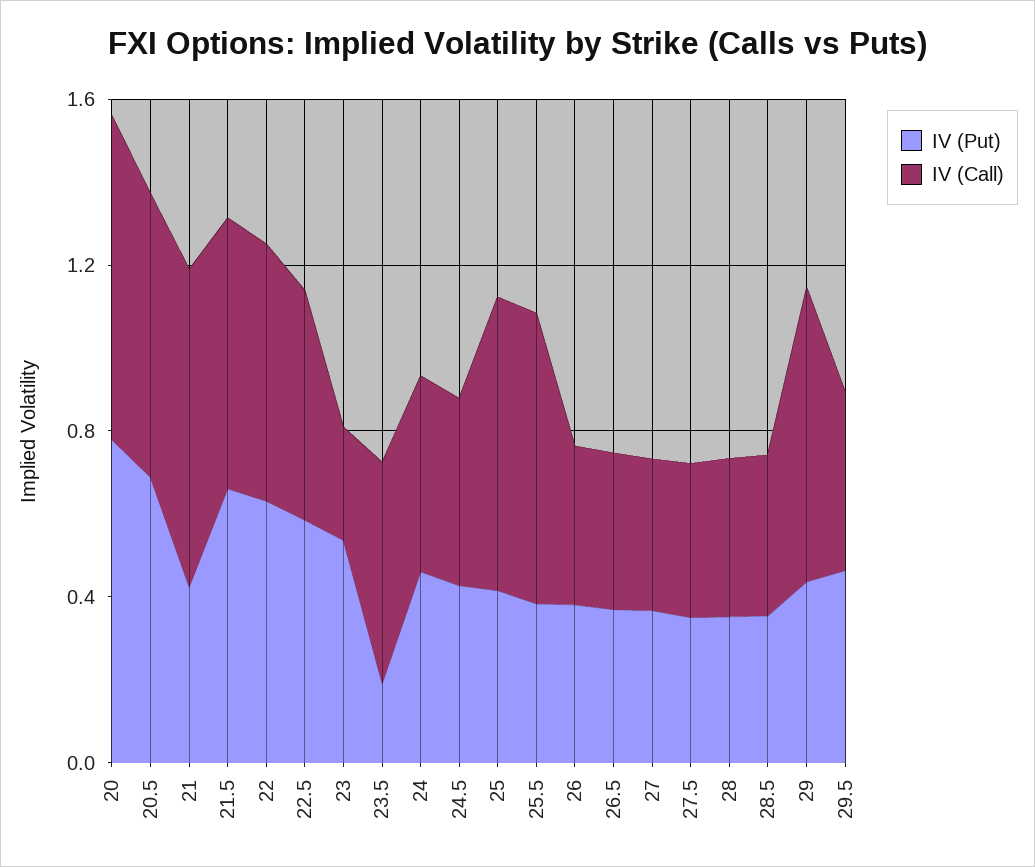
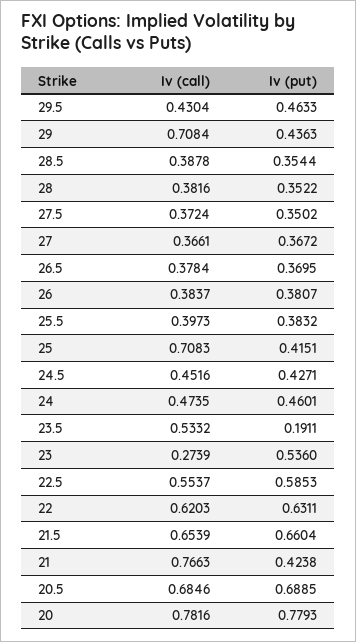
IV (Call), 25.5: 0.7 -> 0.3973

